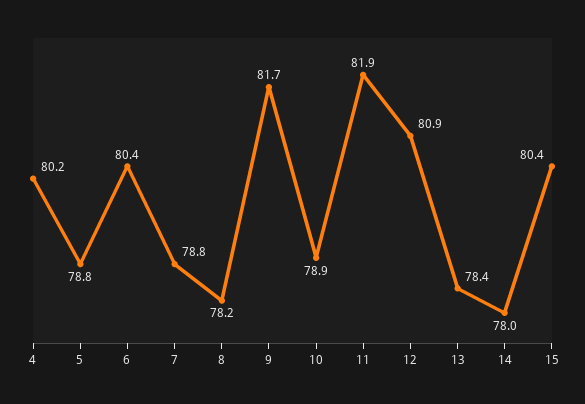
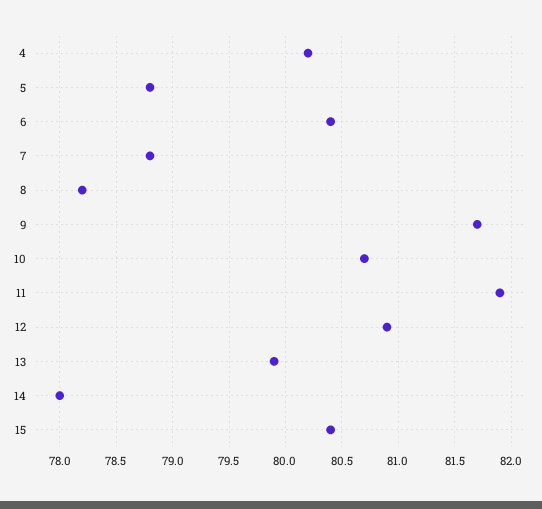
10: 78.9 -> 80.7
13: 78.4 -> 79.9

